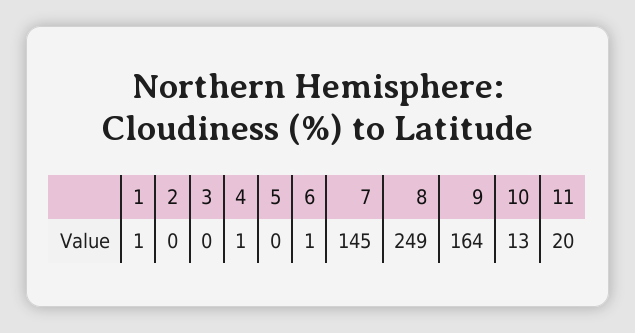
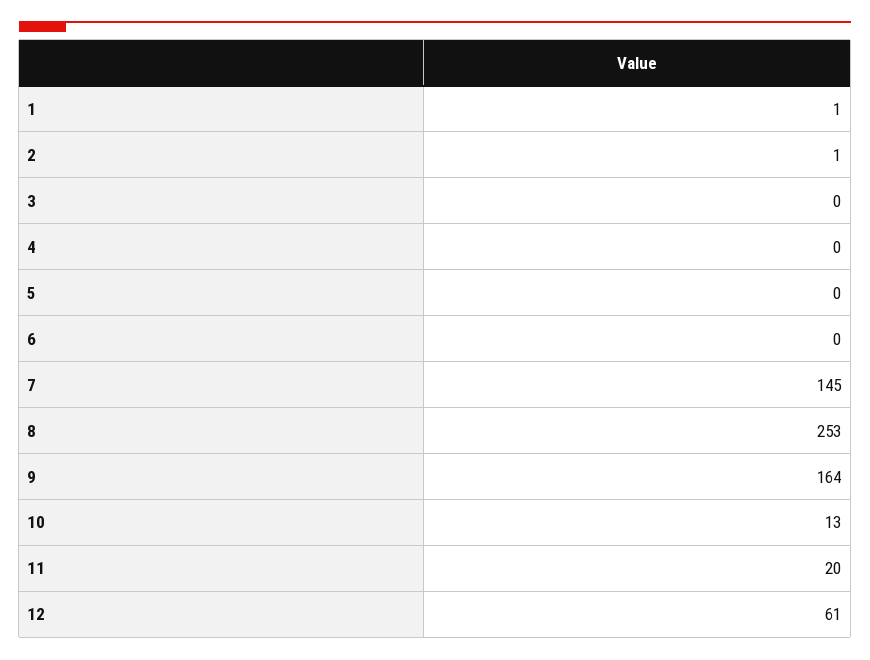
2: 0 -> 1
4: 1 -> 0
6: 1 -> 0
8: 249 -> 253
12: none -> 61

